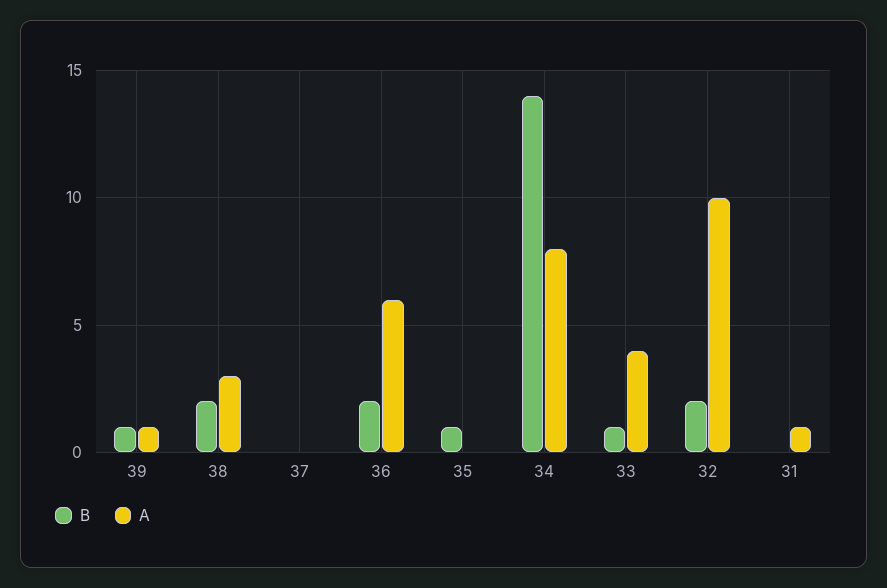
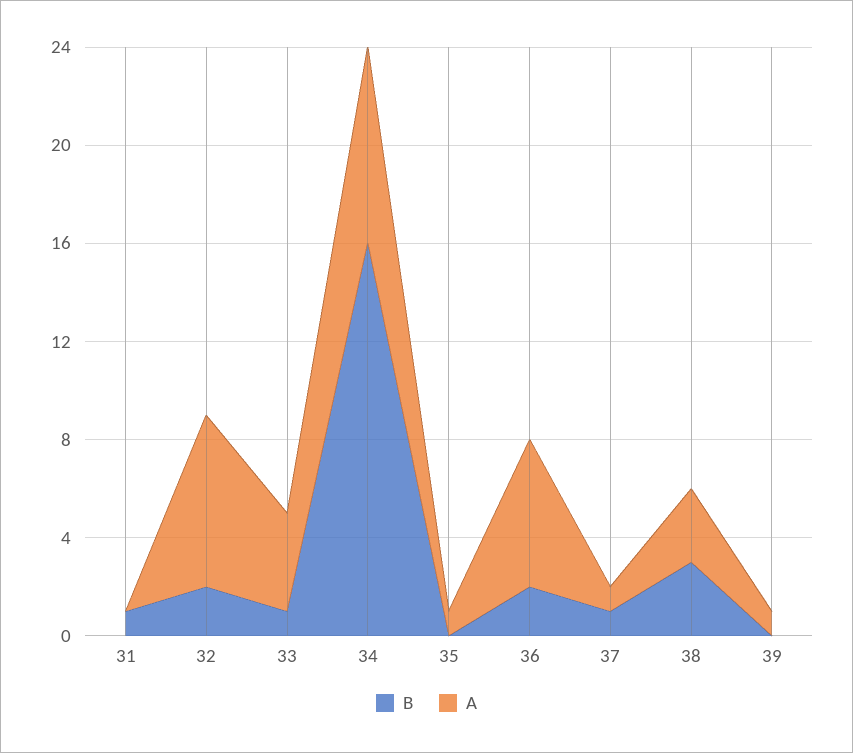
B, 39: 1 -> 0
B, 38: 2 -> 3
B, 37: 0 -> 1
A, 37: 0 -> 1
B, 35: 1 -> 0
A, 35: 0 -> 1
B, 34: 14 -> 16
A, 32: 10 -> 7
B, 31: 0 -> 1
A, 31: 1 -> 0

